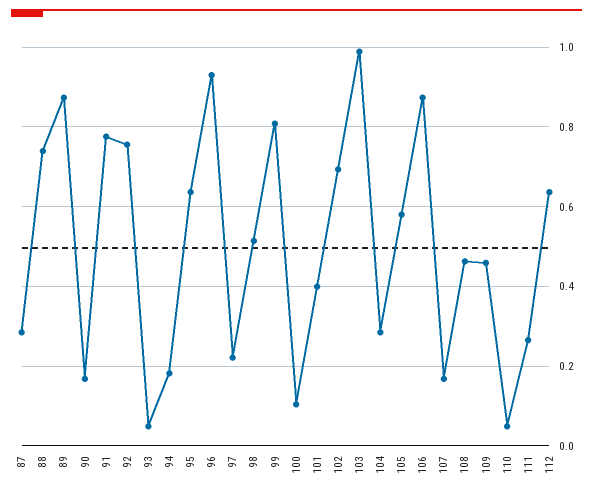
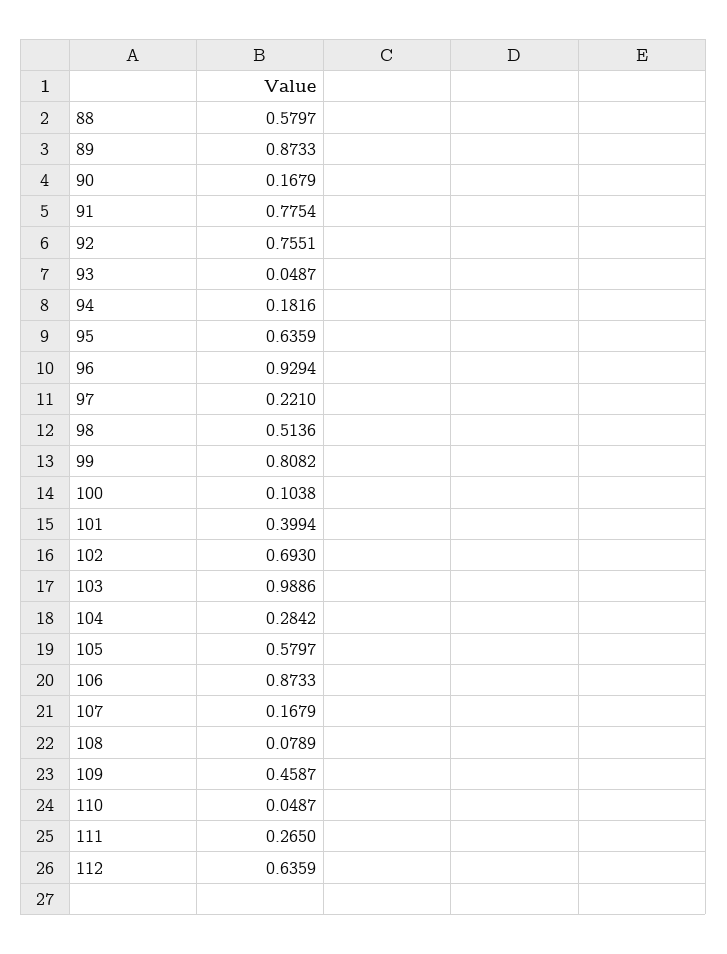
87: 0.28 -> none
88: 0.74 -> 0.5797
108: 0.46 -> 0.0789

